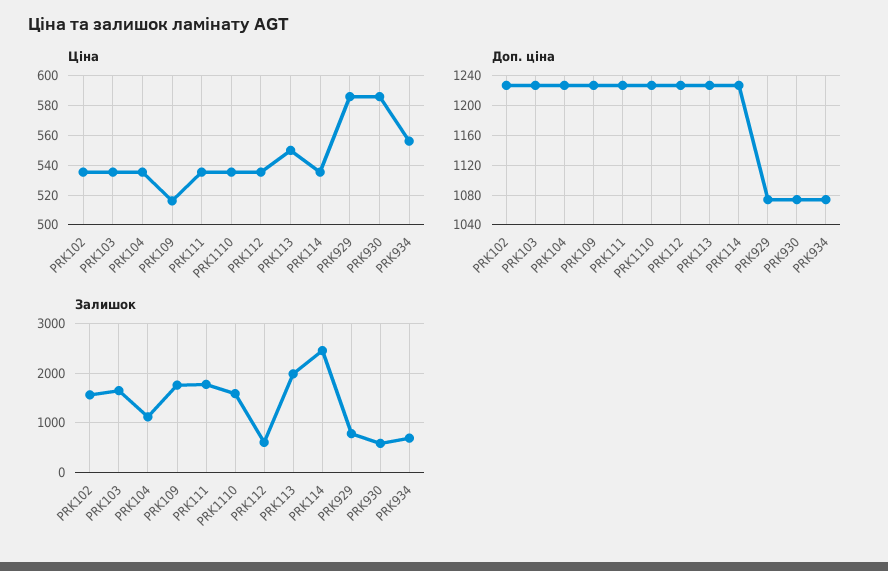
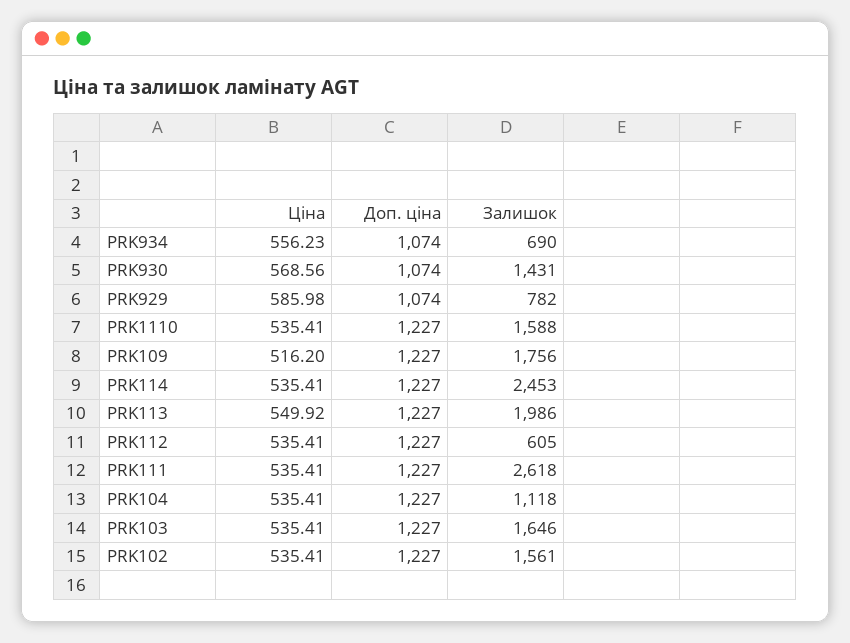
Ціна, PRK930: 585 -> 568.56
Залишок, PRK111: 1800 -> 2618
Залишок, PRK930: 600 -> 1431

